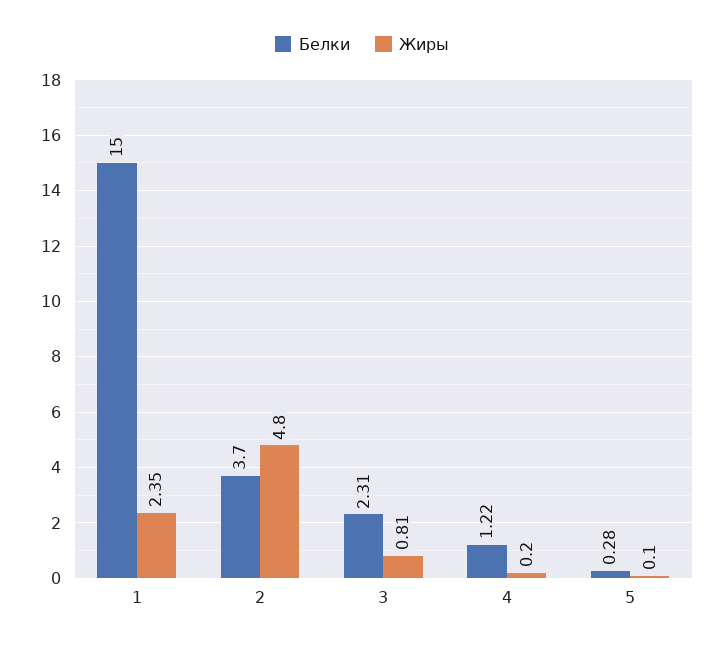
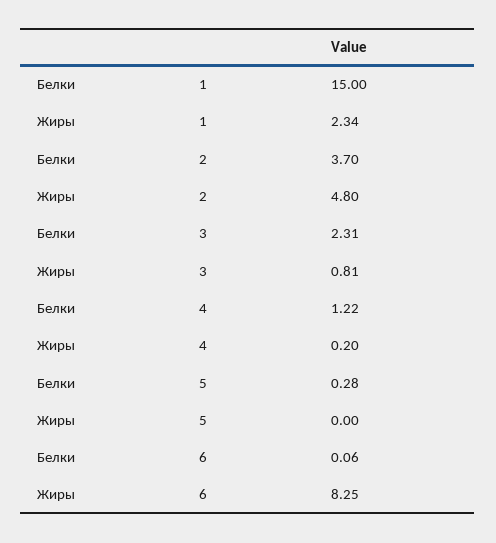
Жиры, 1: 2.35 -> 2.34
Жиры, 5: 0.1 -> 0
Белки, 6: none -> 0.06
Жиры, 6: none -> 8.25

